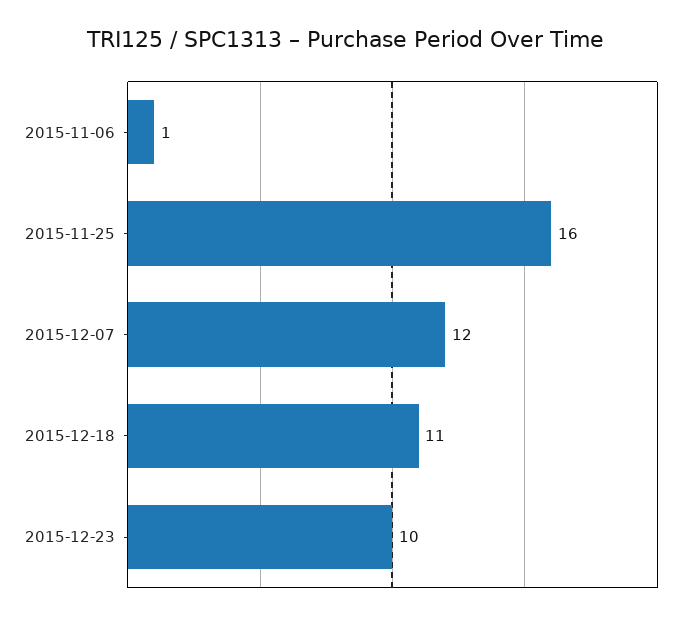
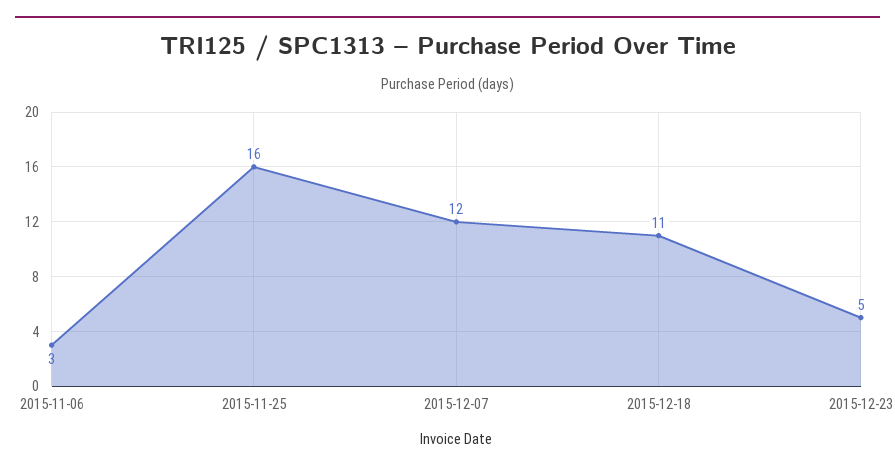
2015-11-06: 1 -> 3
2015-12-23: 10 -> 5

